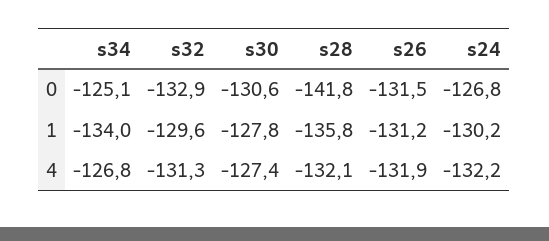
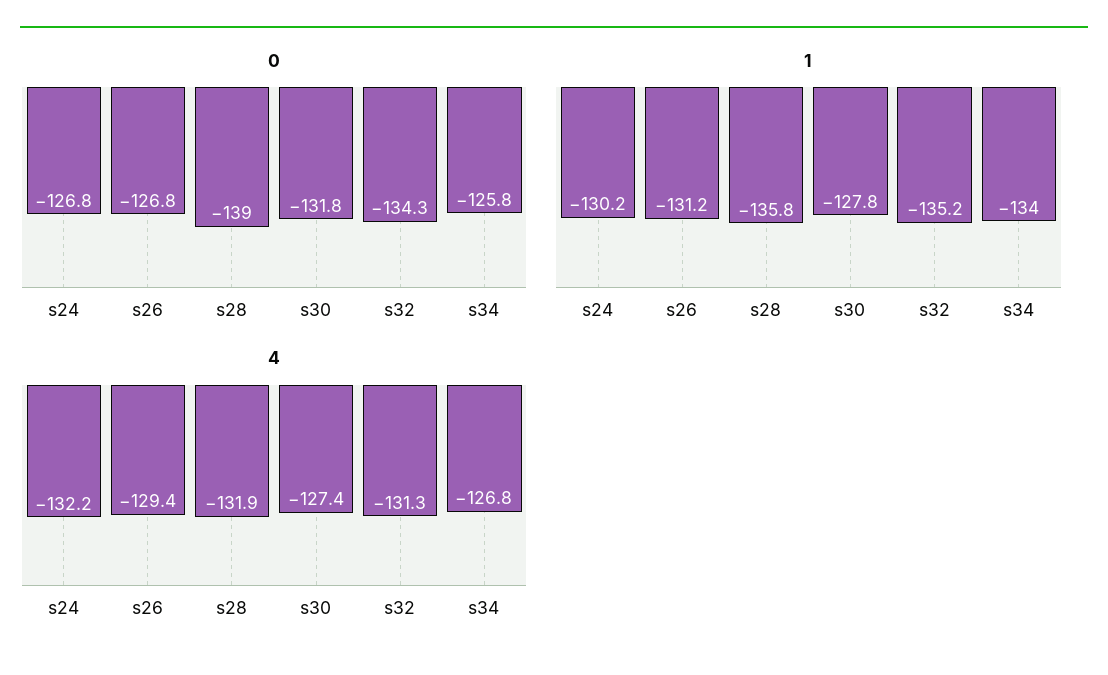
0, s34: -125.1 -> -125.8
0, s32: -132.9 -> -134.3
0, s30: -130.6 -> -131.8
0, s28: -141.8 -> -139
0, s26: -131.5 -> -126.8
1, s32: -129.6 -> -135.2
4, s28: -132.1 -> -131.9
4, s26: -131.9 -> -129.4

